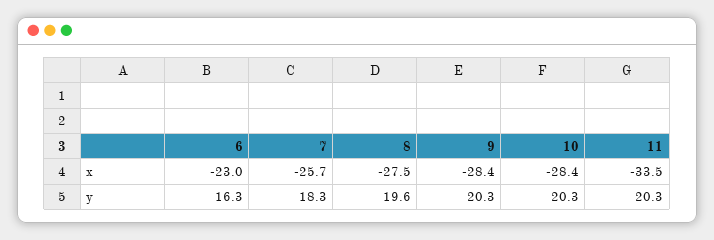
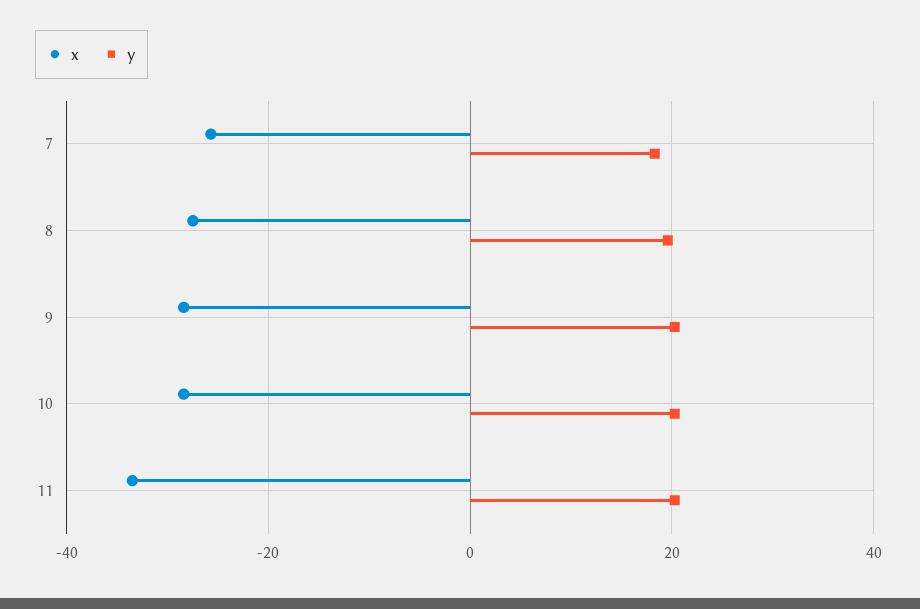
x, 6: -23 -> none
y, 6: 16.3 -> none

